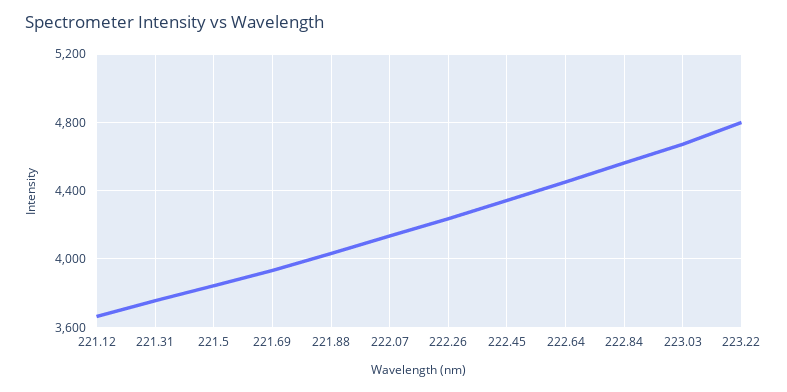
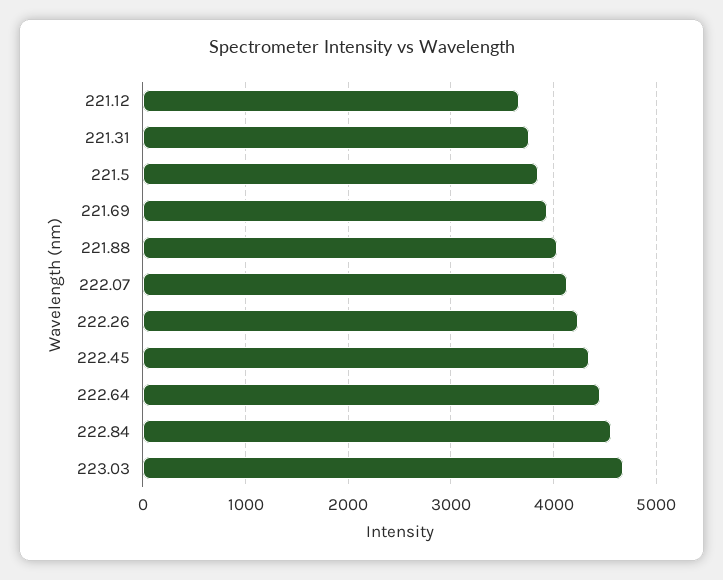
223.22: 4800 -> none

